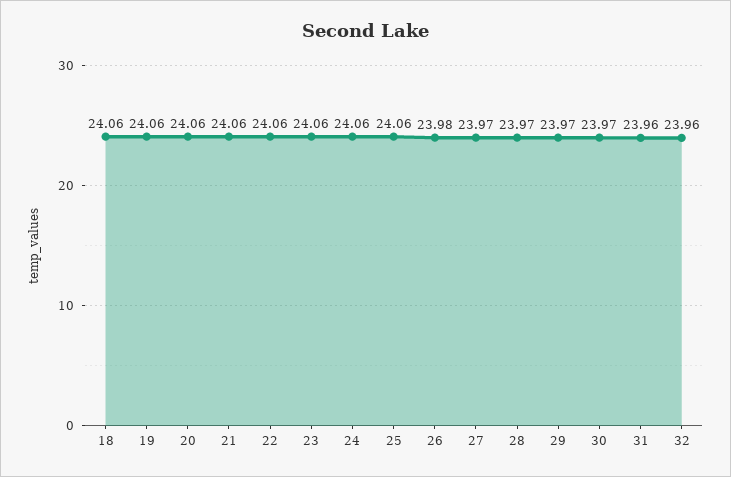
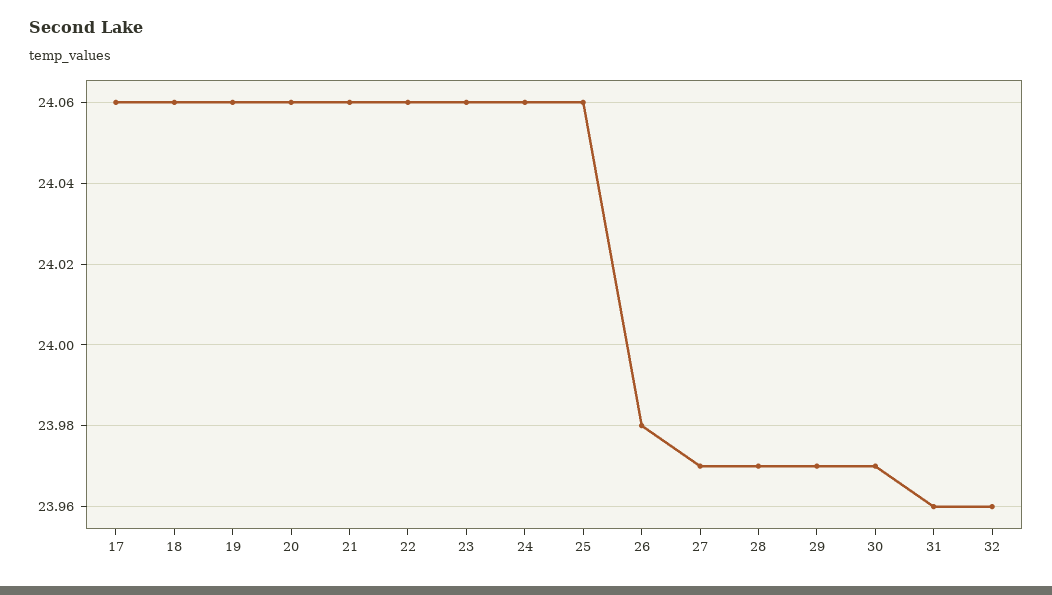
17: none -> 24.06

